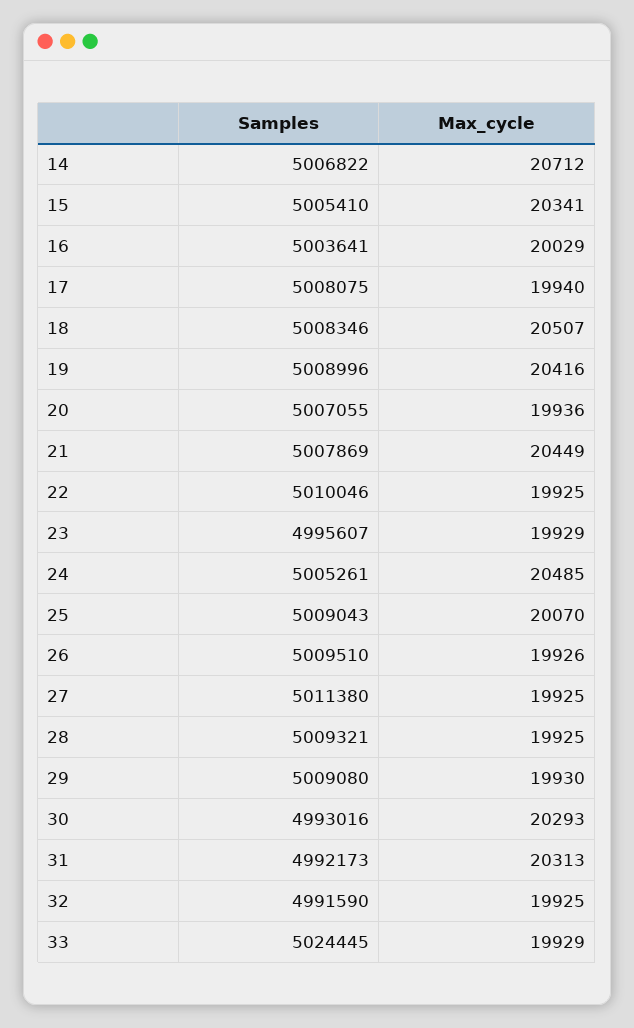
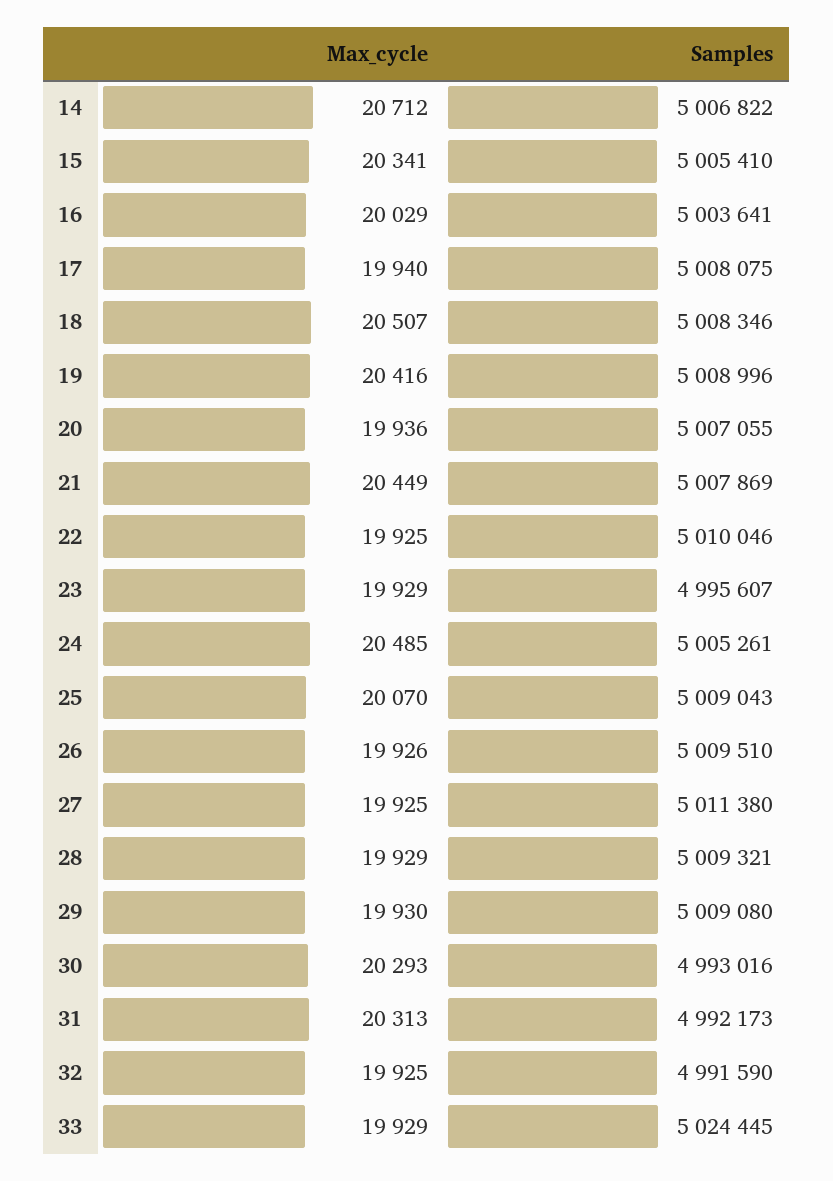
Max_cycle, 28: 19925 -> 19929

